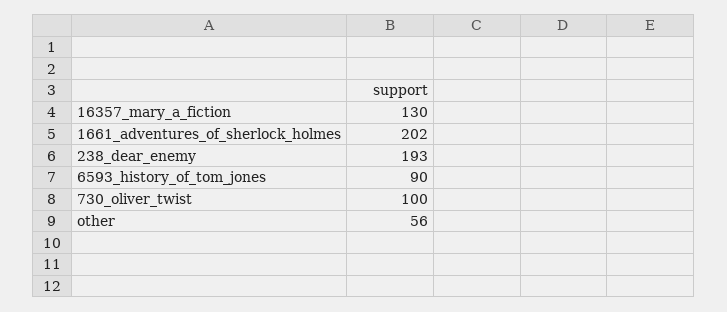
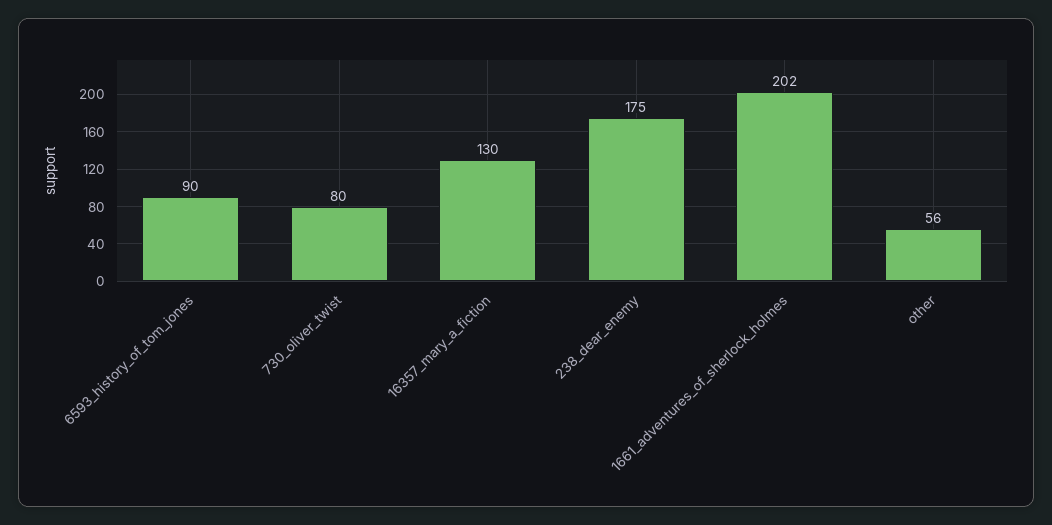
238_dear_enemy: 193 -> 175
730_oliver_twist: 100 -> 80

